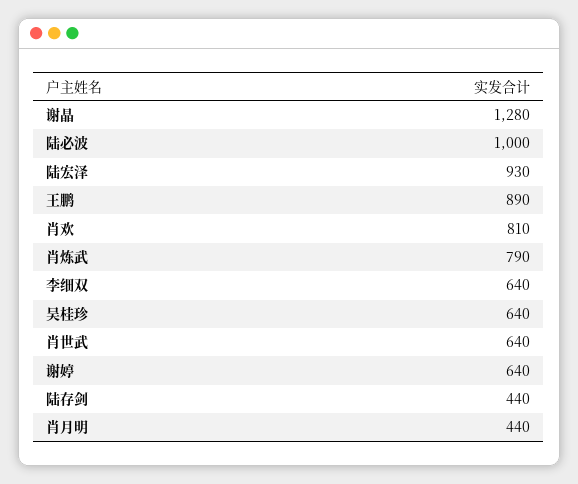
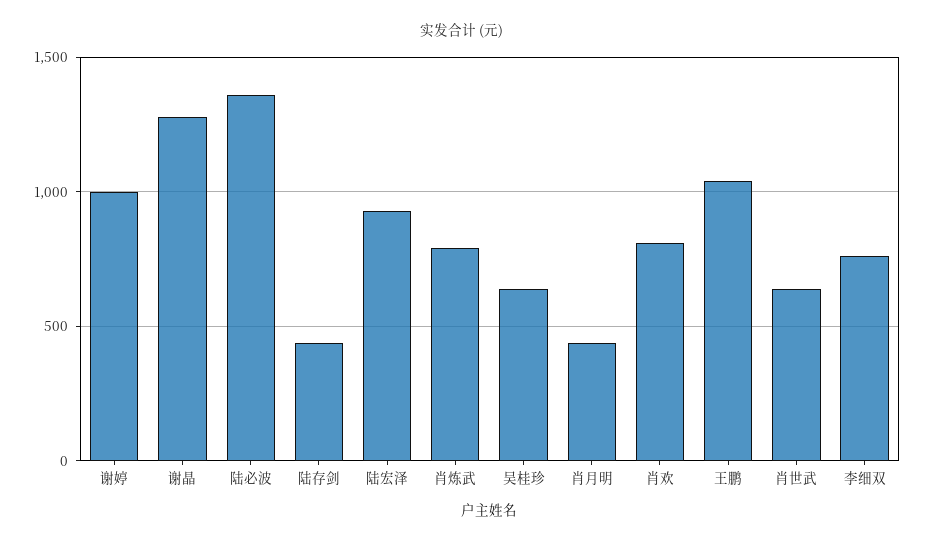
陆必波: 1000 -> 1350
王鹏: 890 -> 1050
李细双: 640 -> 750
谢婷: 640 -> 1000

